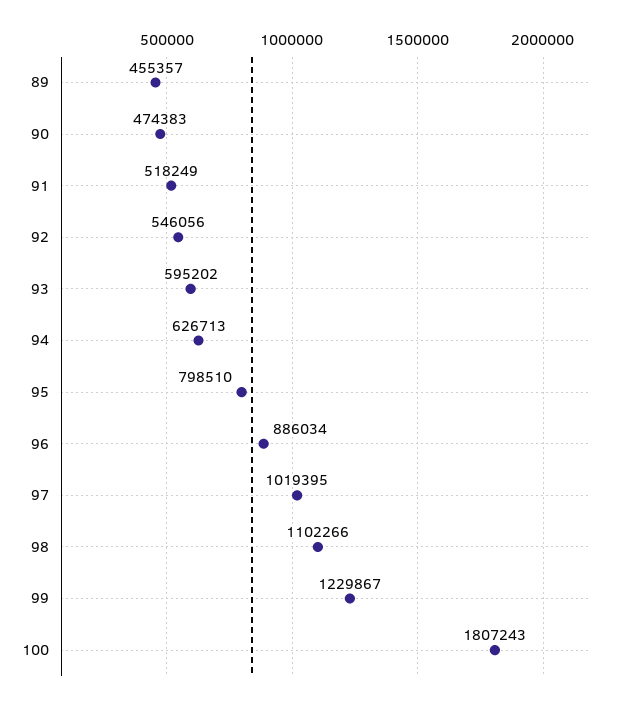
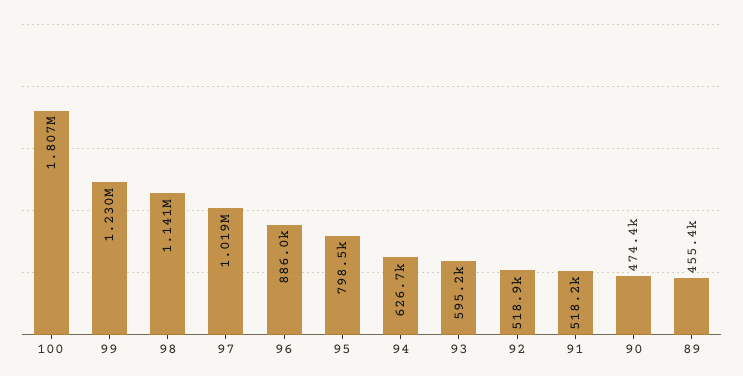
92: 546056 -> 518900
98: 1102266 -> 1141000

